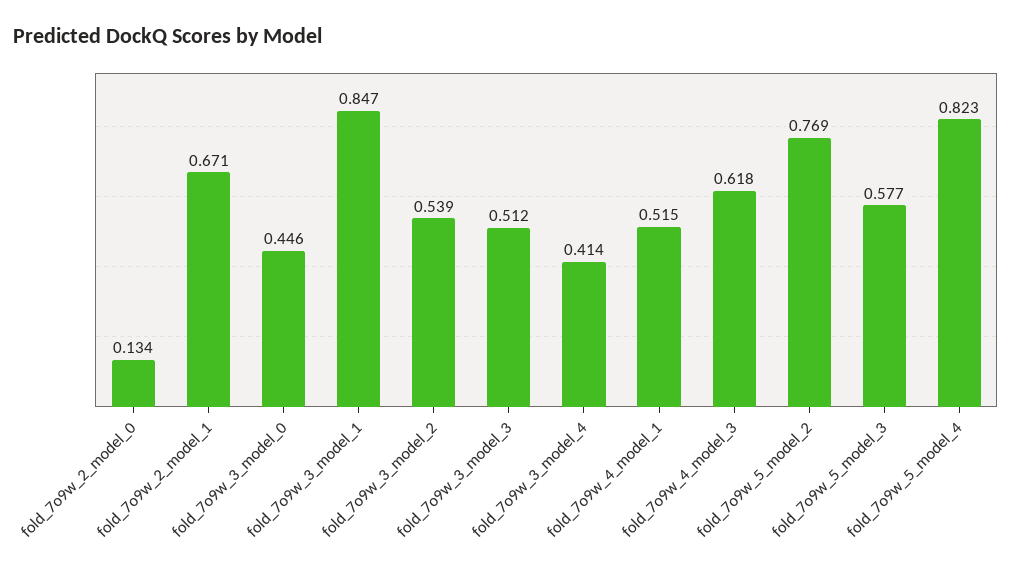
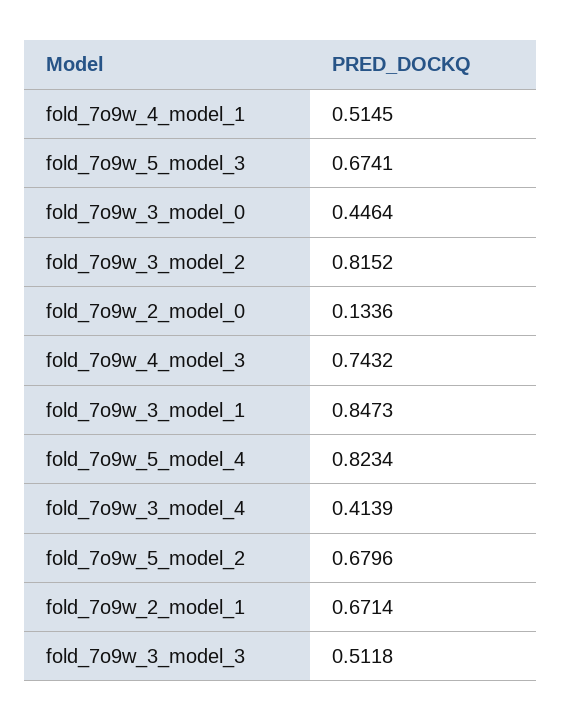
fold_7o9w_3_model_2: 0.539 -> 0.8152
fold_7o9w_4_model_3: 0.618 -> 0.7432
fold_7o9w_5_model_2: 0.769 -> 0.6796
fold_7o9w_5_model_3: 0.577 -> 0.6741

